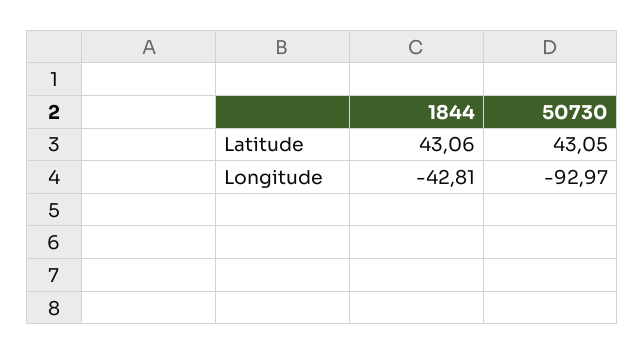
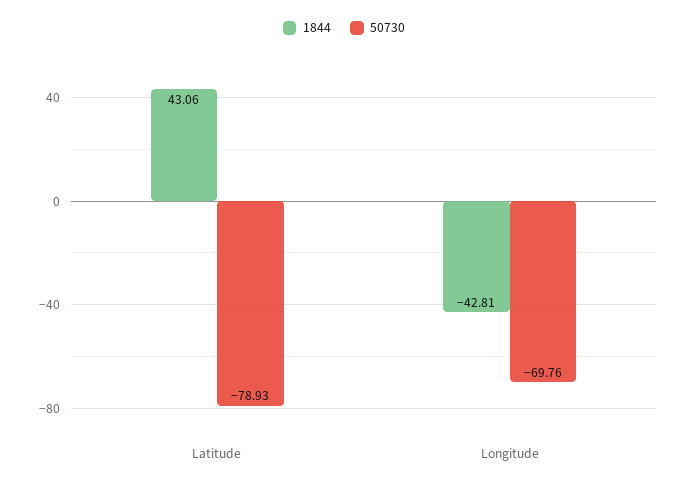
50730, Latitude: 43.05 -> -78.93
50730, Longitude: -92.97 -> -69.76

